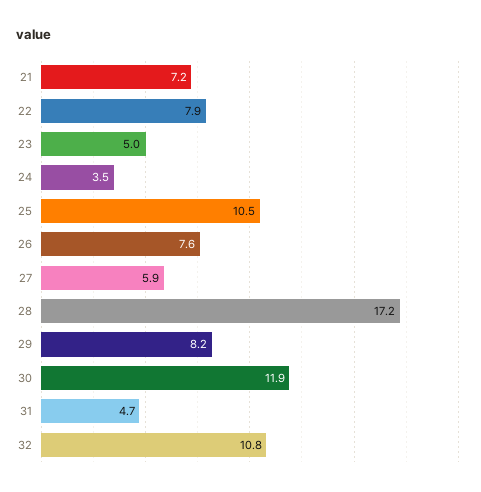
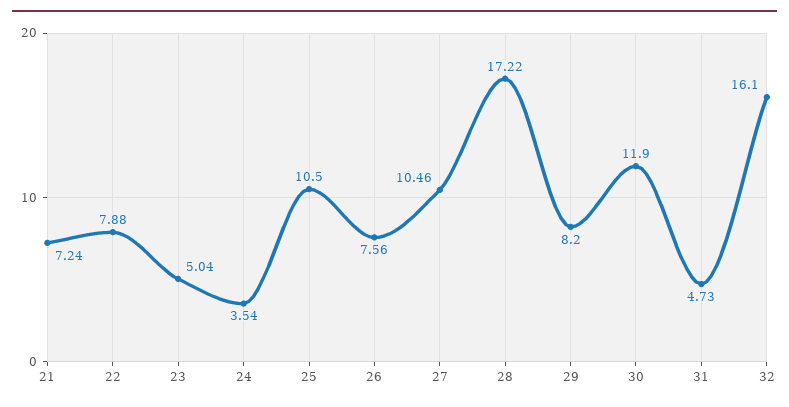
27: 5.9 -> 10.46
32: 10.8 -> 16.1

